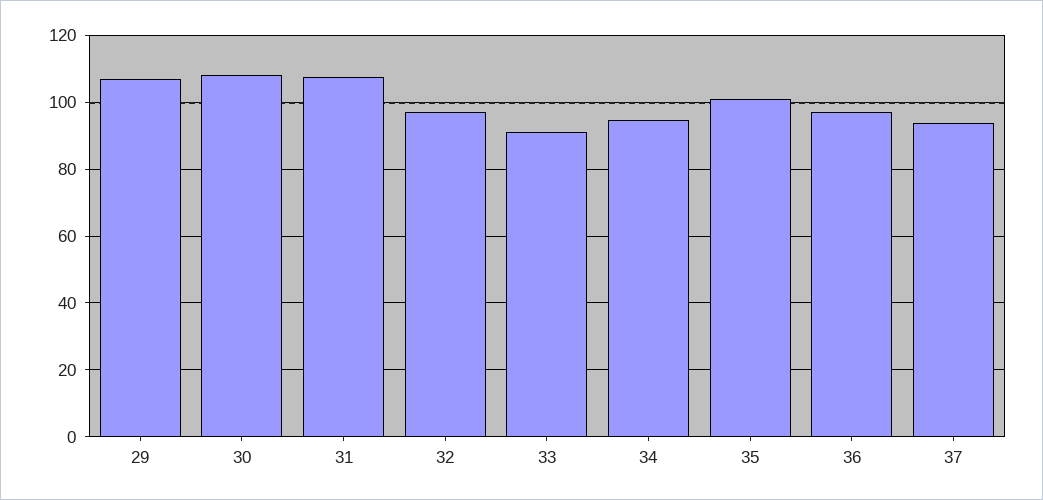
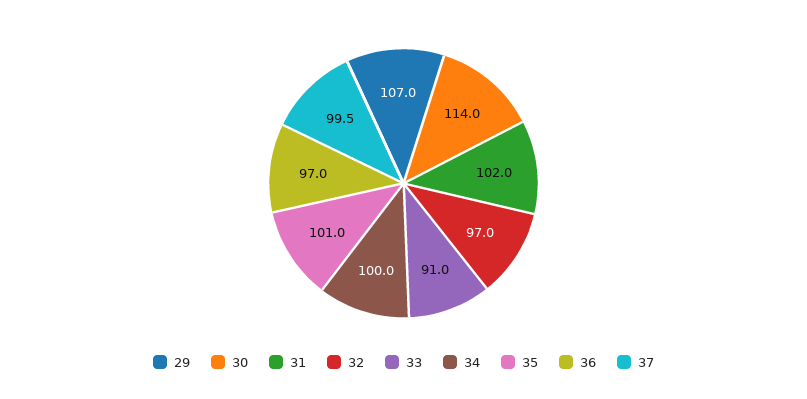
30: 108 -> 114
31: 108 -> 102
34: 94 -> 100
37: 94 -> 99.5

